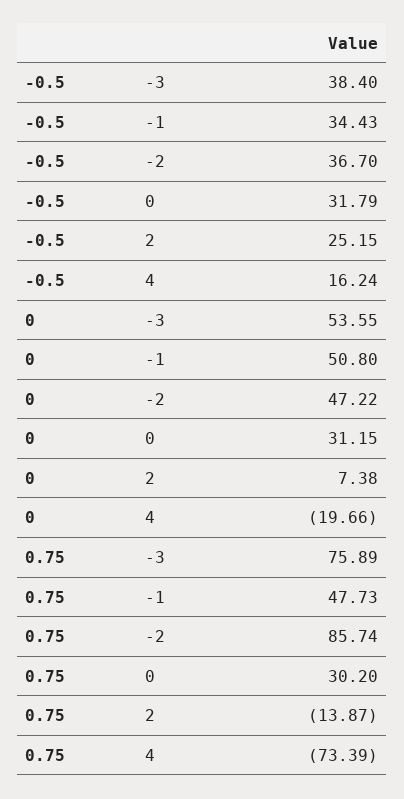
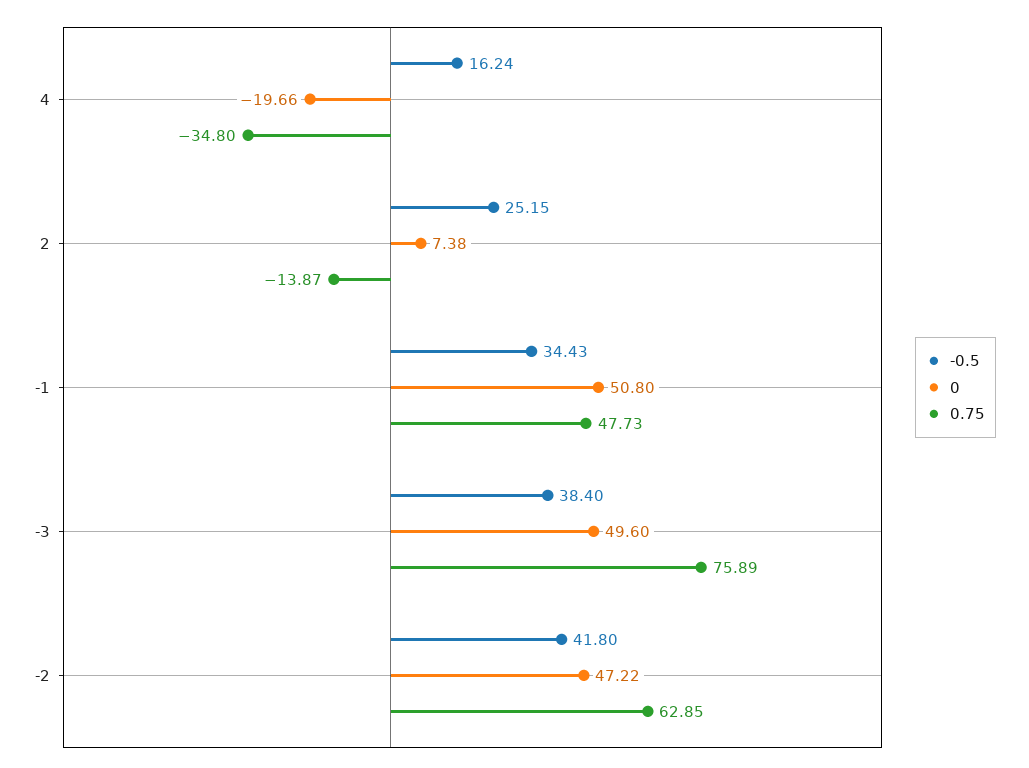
-0.5, -2: 36.7 -> 41.8
-0.5, 0: 31.79 -> none
0, -3: 53.55 -> 49.6
0, 0: 31.15 -> none
0.75, -2: 85.74 -> 62.85
0.75, 0: 30.2 -> none
0.75, 4: -73.39 -> -34.8

